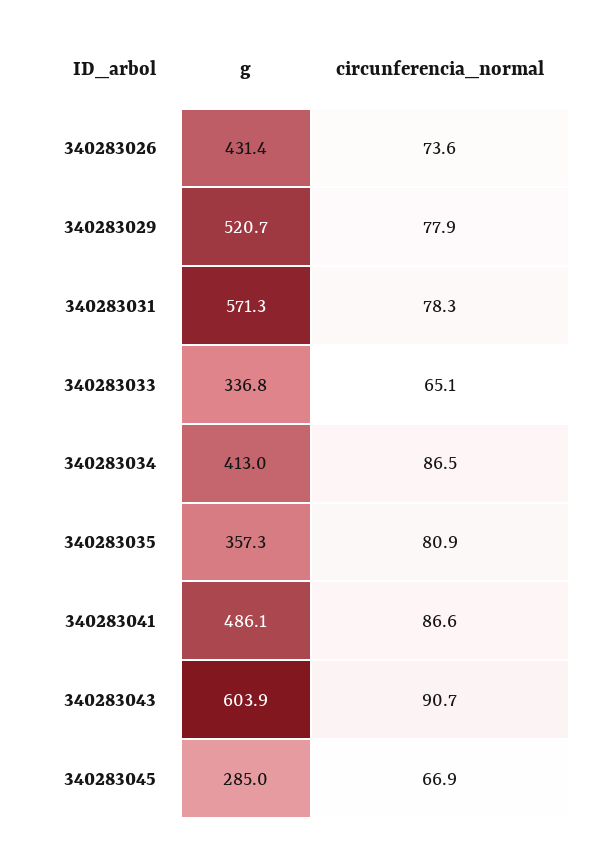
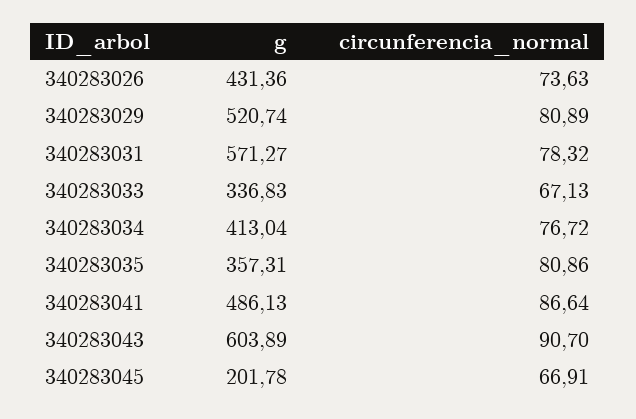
circunferencia_normal, 340283029: 77.9 -> 80.89
circunferencia_normal, 340283033: 65.1 -> 67.13
circunferencia_normal, 340283034: 86.5 -> 76.72
g, 340283045: 285 -> 201.78

